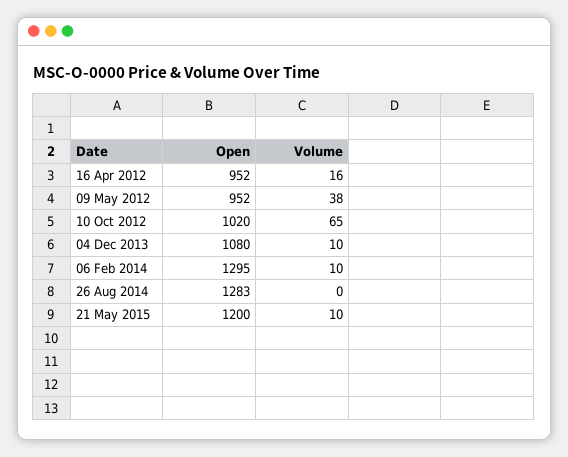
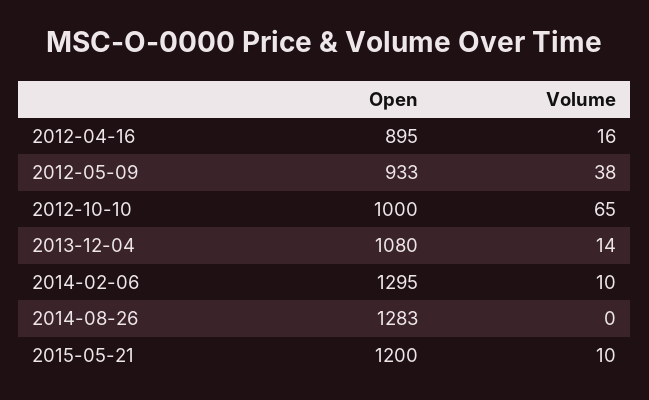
Open, 16 Apr 2012: 952 -> 895
Open, 09 May 2012: 952 -> 933
Open, 10 Oct 2012: 1020 -> 1000
Volume, 04 Dec 2013: 10 -> 14

